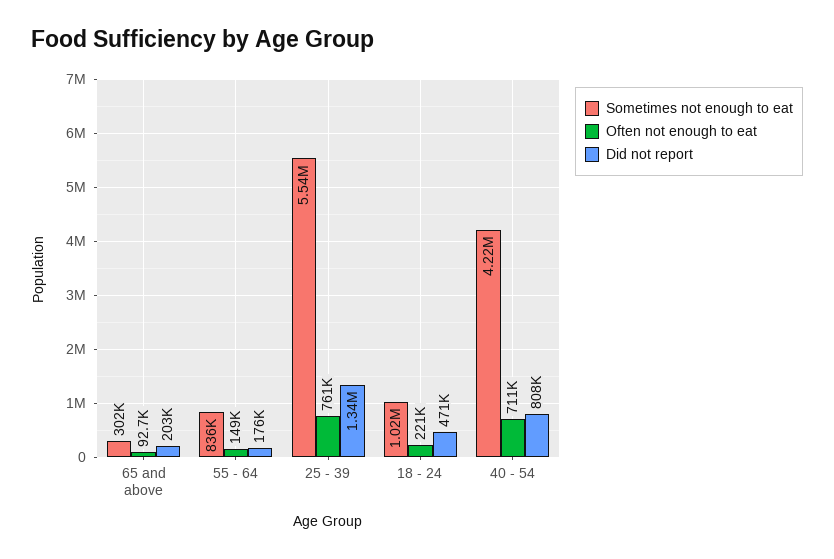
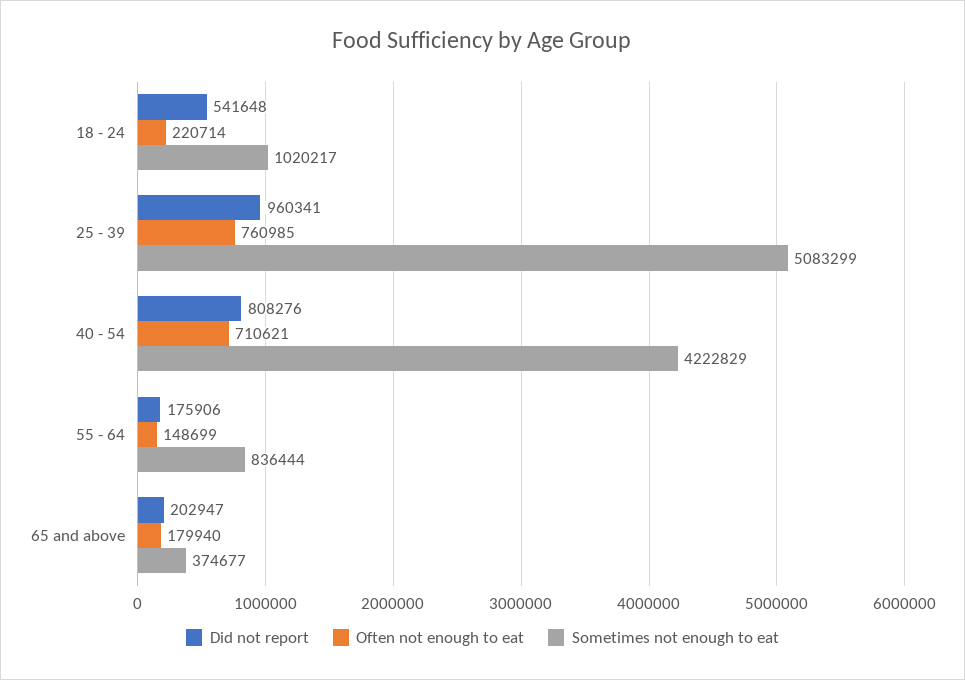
Sometimes not enough to eat, 65 and above: 302000 -> 374677
Often not enough to eat, 65 and above: 92700 -> 179940
Sometimes not enough to eat, 25 - 39: 5540000 -> 5083299
Did not report, 25 - 39: 1340000 -> 960341
Did not report, 18 - 24: 471000 -> 541648

